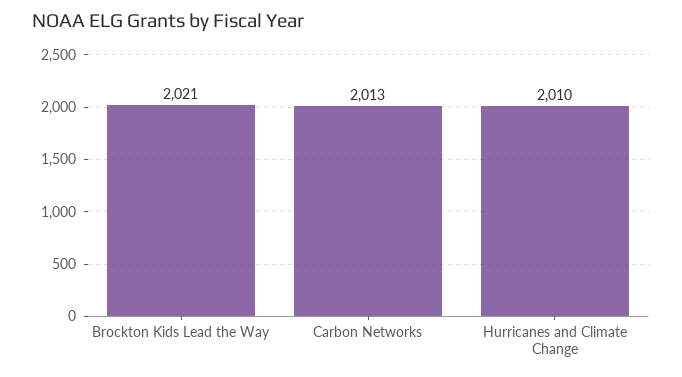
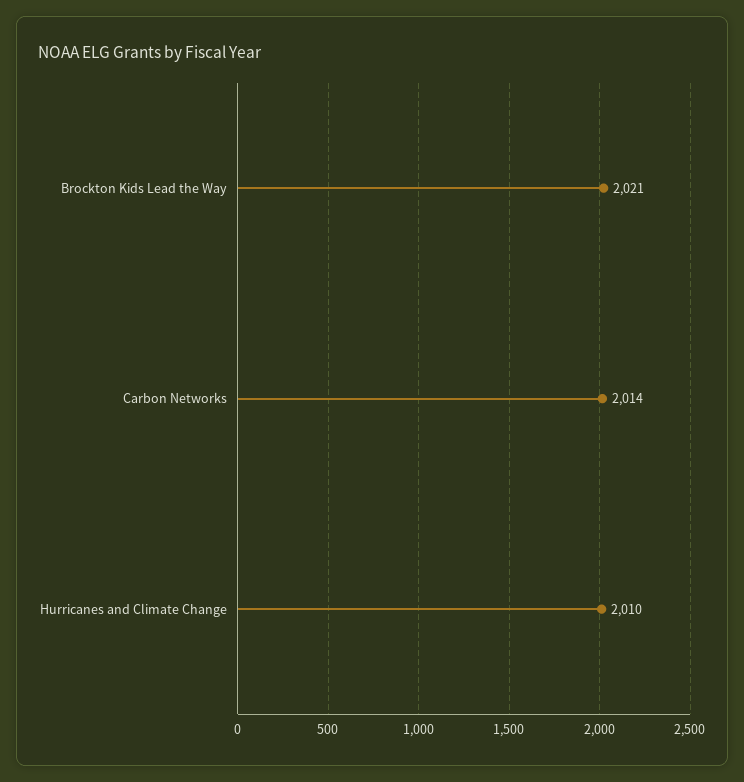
Carbon Networks: 2013 -> 2014

